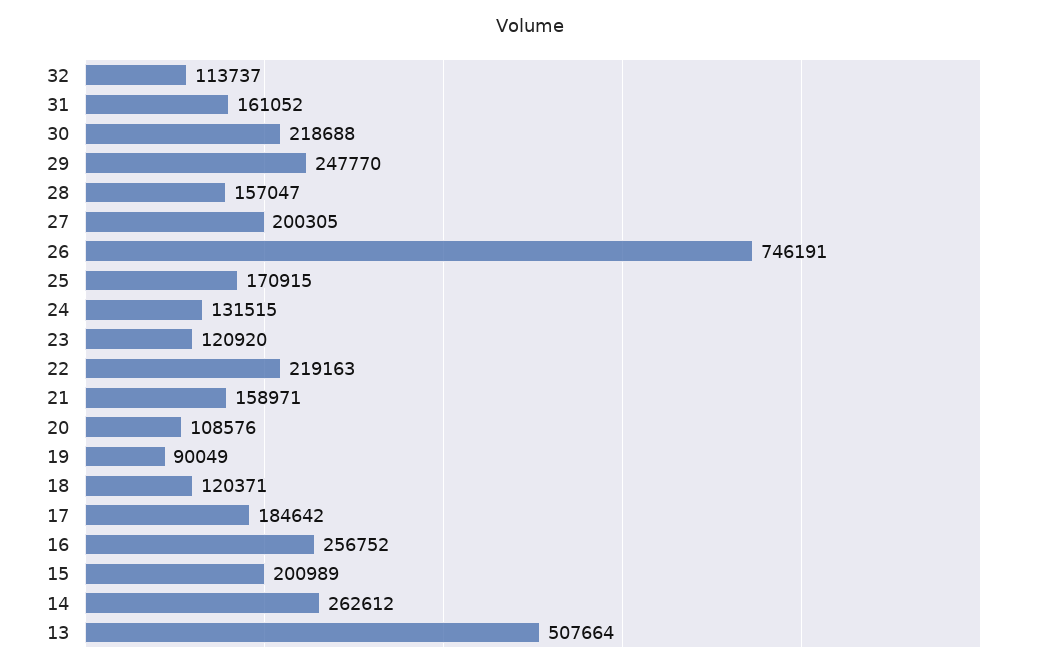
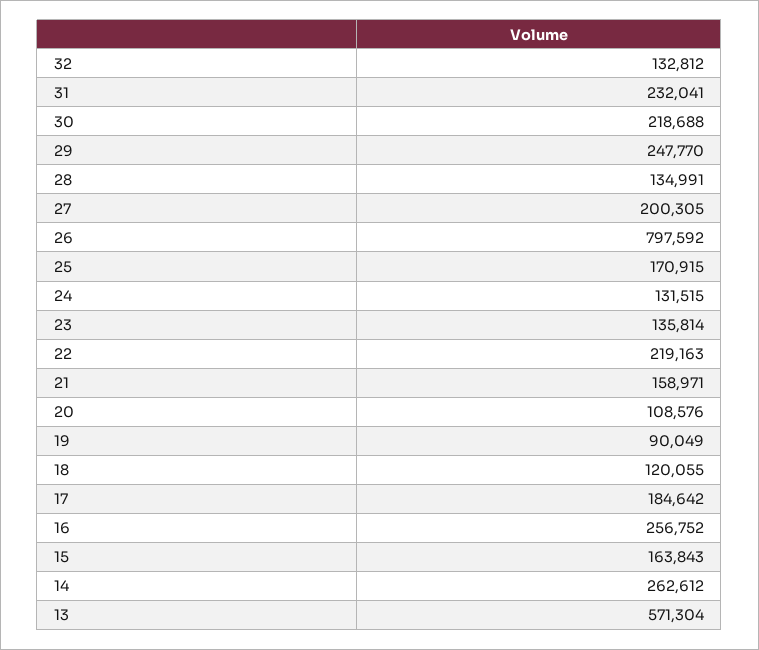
32: 113737 -> 132812
31: 161052 -> 232041
28: 157047 -> 134991
26: 746191 -> 797592
23: 120920 -> 135814
18: 120371 -> 120055
15: 200989 -> 163843
13: 507664 -> 571304

